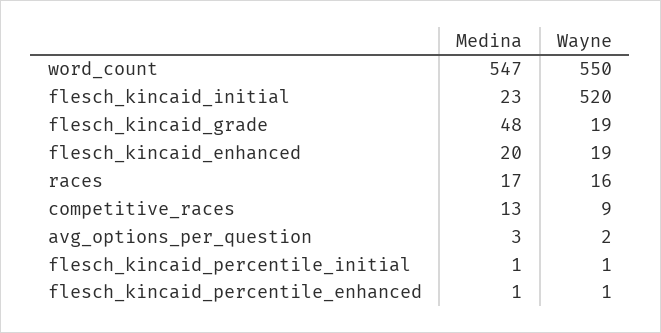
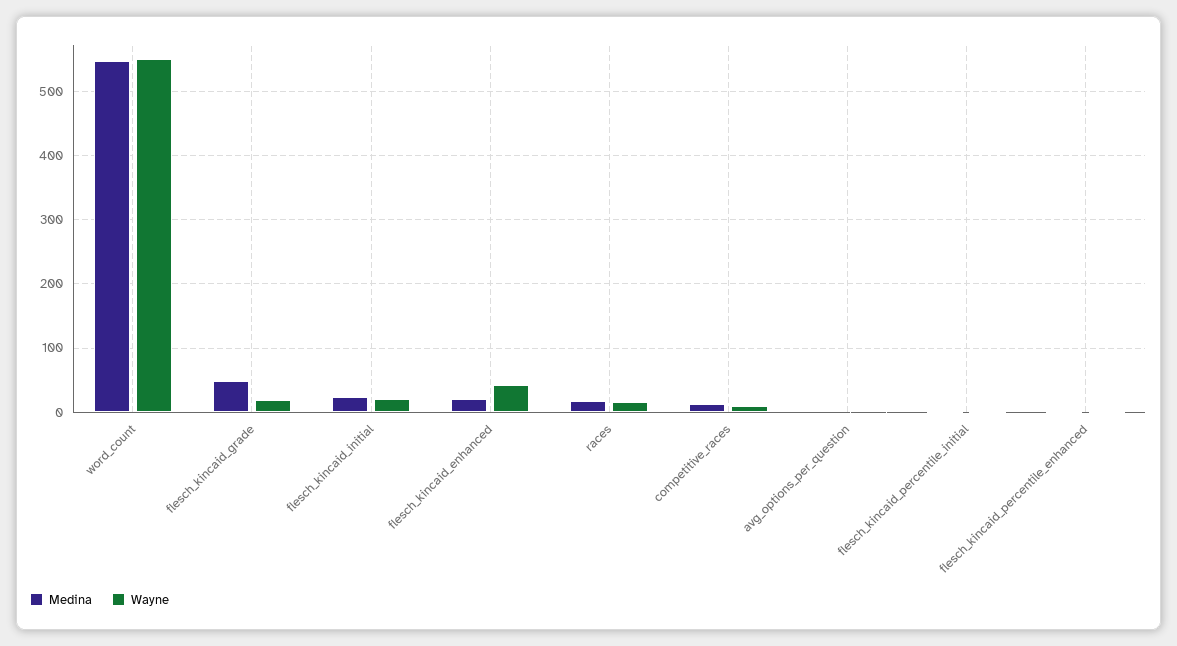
Wayne, flesch_kincaid_initial: 520 -> 20
Wayne, flesch_kincaid_enhanced: 19 -> 40

